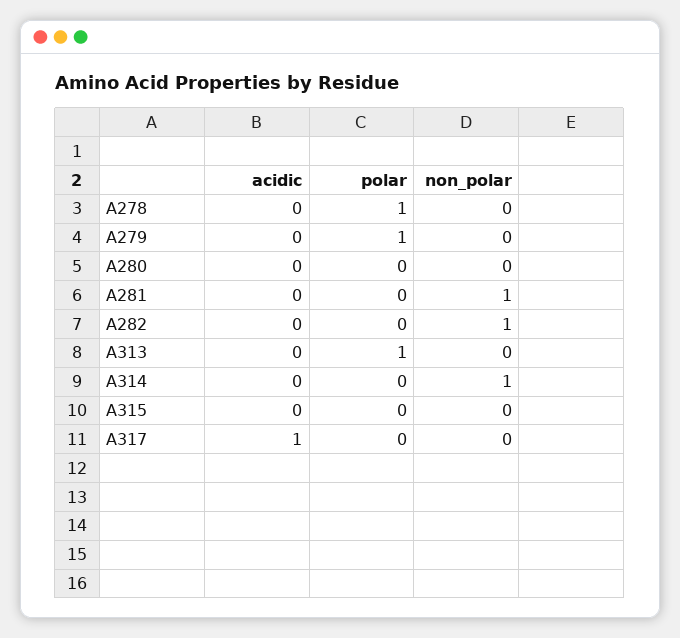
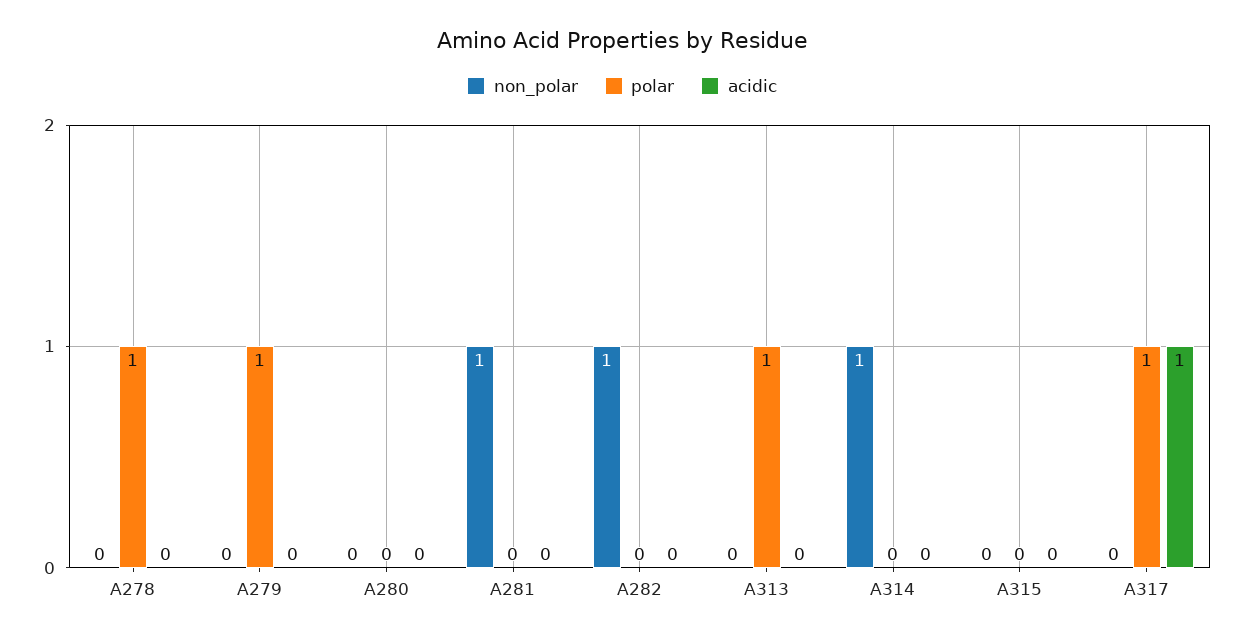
polar, A317: 0 -> 1

